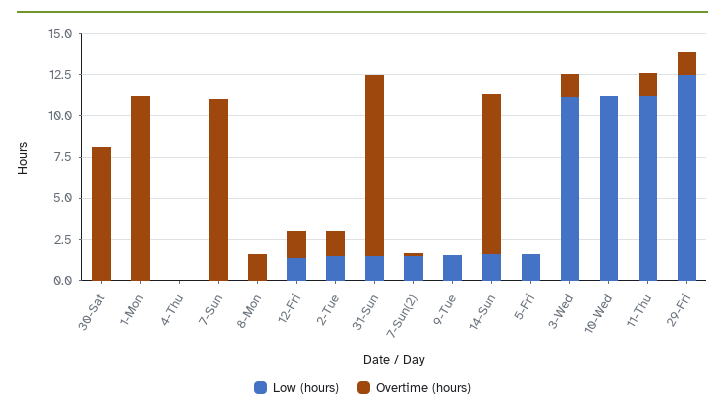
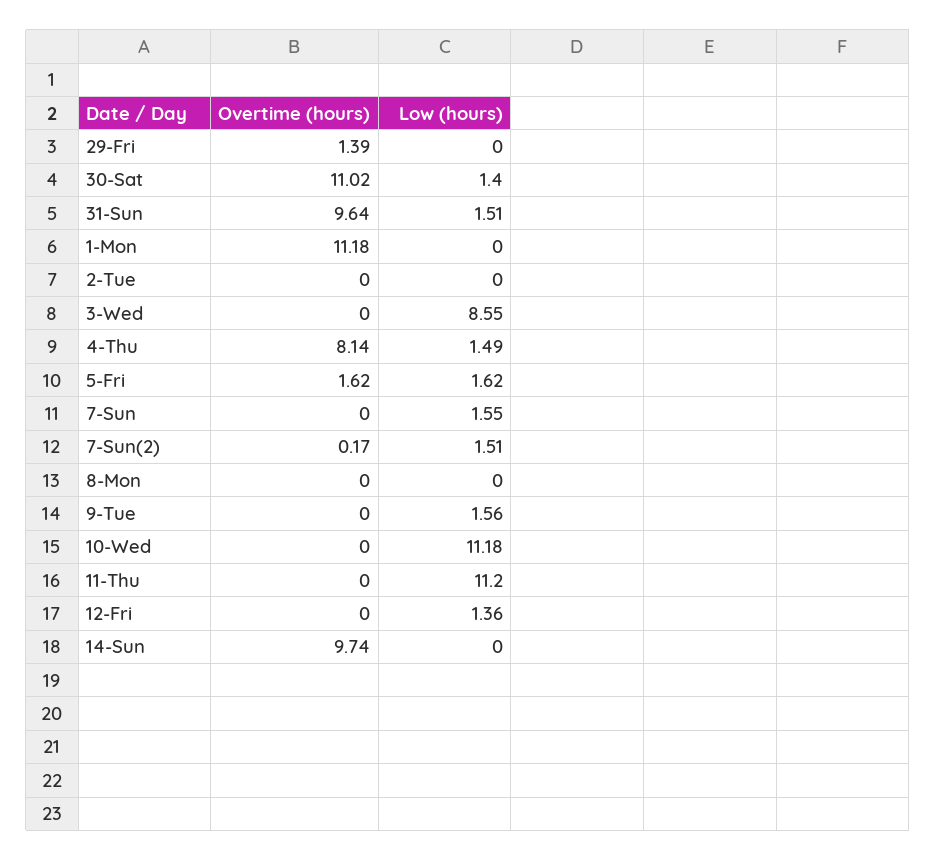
Low (hours), 30-Sat: 0 -> 1.4
Overtime (hours), 30-Sat: 8 -> 11.02
Low (hours), 4-Thu: 0 -> 1.49
Overtime (hours), 4-Thu: 0 -> 8.14
Low (hours), 7-Sun: 0 -> 1.55
Overtime (hours), 7-Sun: 11 -> 0
Overtime (hours), 8-Mon: 1.5 -> 0
Overtime (hours), 12-Fri: 1.5 -> 0
Low (hours), 2-Tue: 1.5 -> 0
Overtime (hours), 2-Tue: 1.5 -> 0
Overtime (hours), 31-Sun: 11 -> 9.64
Low (hours), 14-Sun: 1.5 -> 0
Overtime (hours), 5-Fri: 0 -> 1.62
Low (hours), 3-Wed: 11 -> 8.55
Overtime (hours), 3-Wed: 1.5 -> 0
Overtime (hours), 11-Thu: 1.5 -> 0
Low (hours), 29-Fri: 12.5 -> 0

